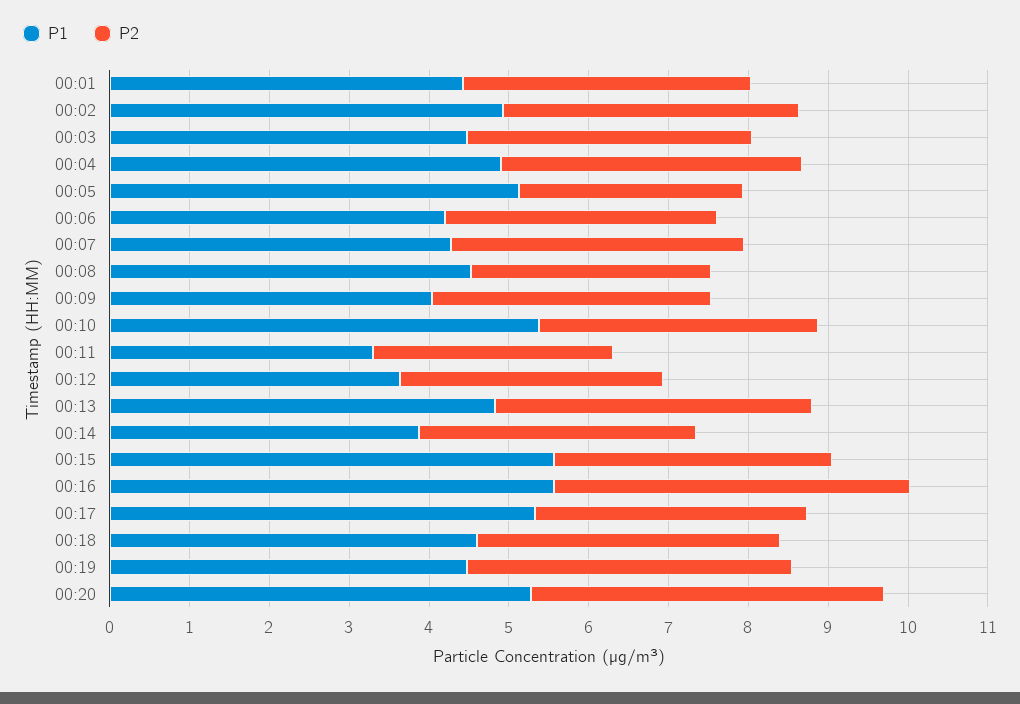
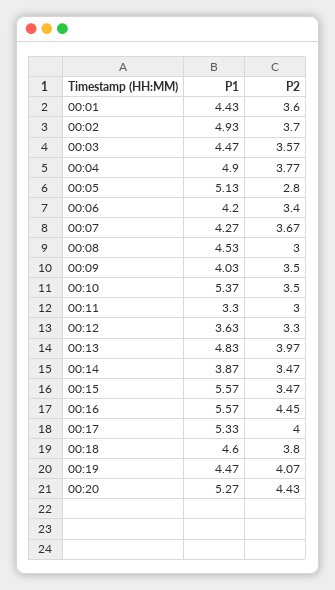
P2, 00:17: 3.4 -> 4

